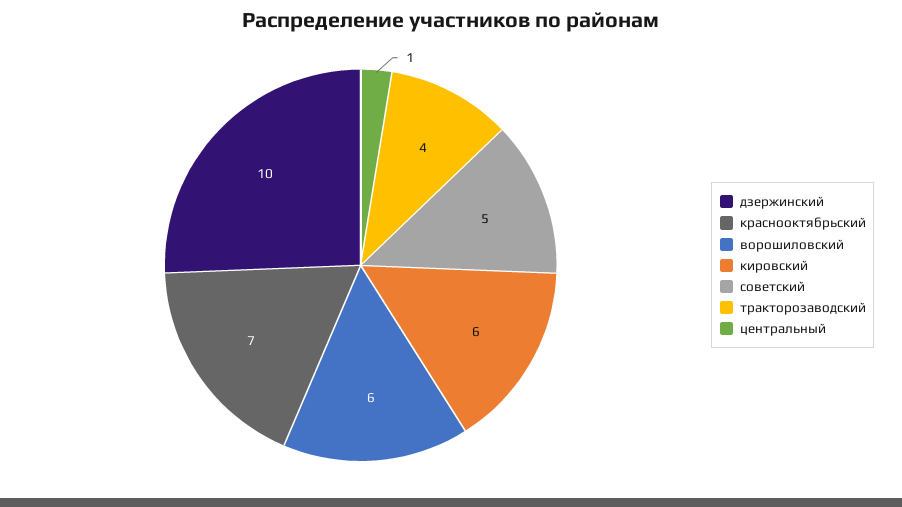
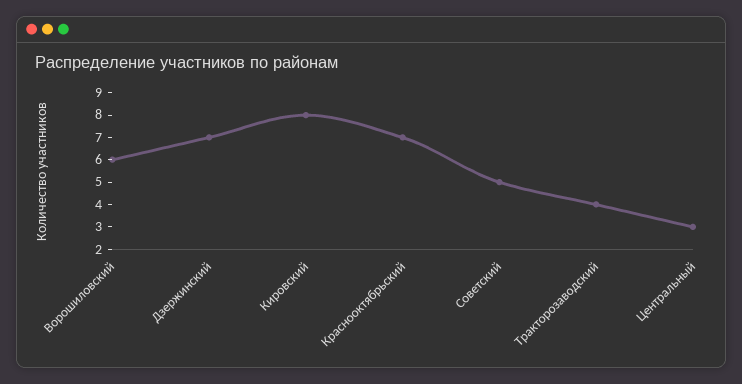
дзержинский: 10 -> 7
кировский: 6 -> 8
центральный: 1 -> 3

